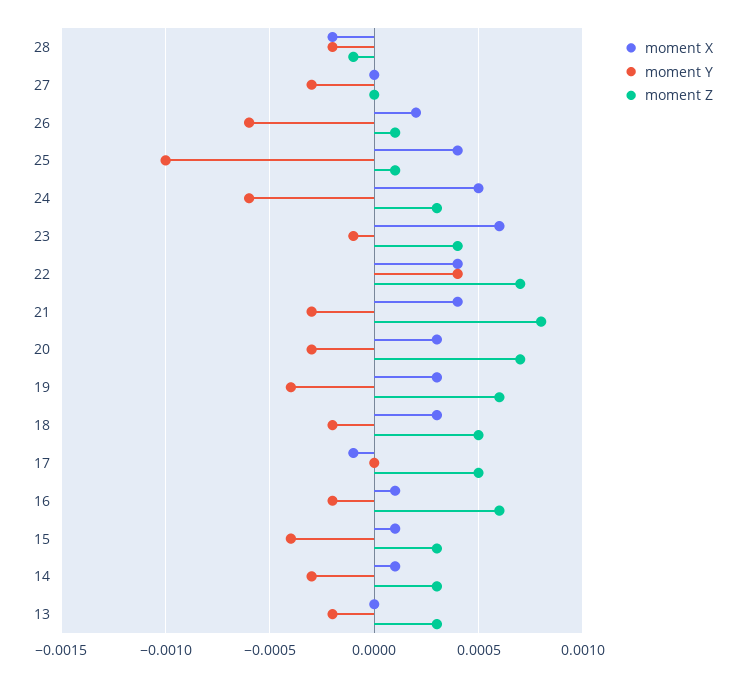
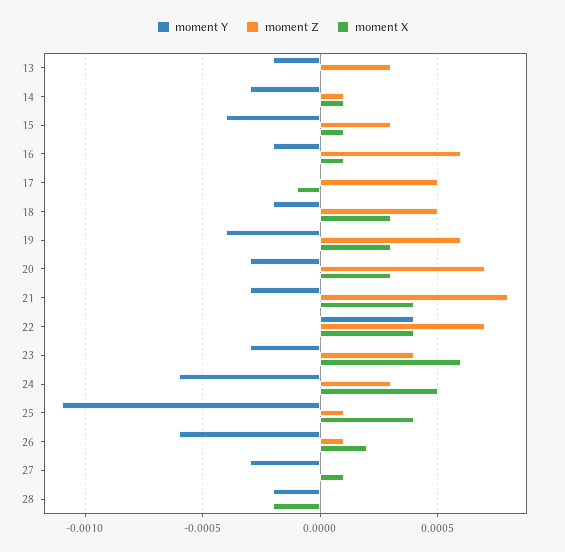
moment Z, 28: -0.0001 -> 0
moment X, 27: 0 -> 0.0001
moment Y, 25: -0.001 -> -0.0011
moment Y, 23: -0.0001 -> -0.0003
moment Z, 14: 0.0003 -> 0.0001

